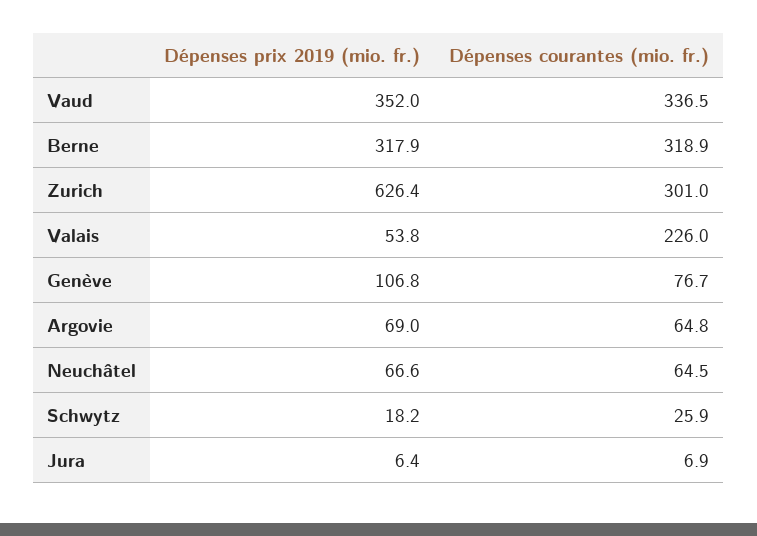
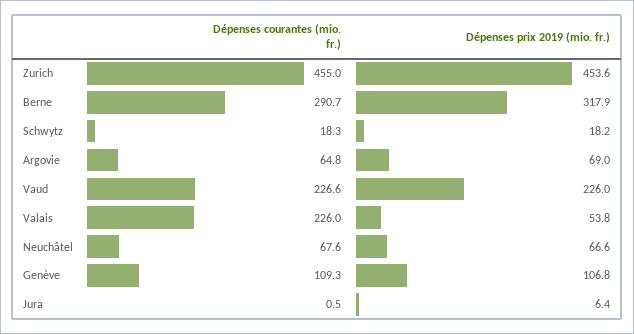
Dépenses prix 2019 (mio. fr.), Vaud: 352 -> 226
Dépenses courantes (mio. fr.), Vaud: 336.5 -> 226.6
Dépenses courantes (mio. fr.), Berne: 318.9 -> 290.7
Dépenses prix 2019 (mio. fr.), Zurich: 626.4 -> 453.6
Dépenses courantes (mio. fr.), Zurich: 301 -> 455
Dépenses courantes (mio. fr.), Genève: 76.7 -> 109.3
Dépenses courantes (mio. fr.), Neuchâtel: 64.5 -> 67.6
Dépenses courantes (mio. fr.), Schwytz: 25.9 -> 18.3
Dépenses courantes (mio. fr.), Jura: 6.9 -> 0.5

